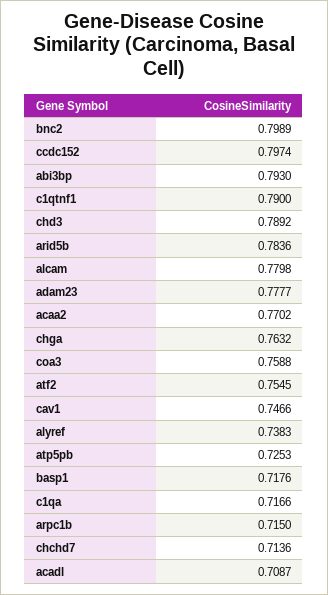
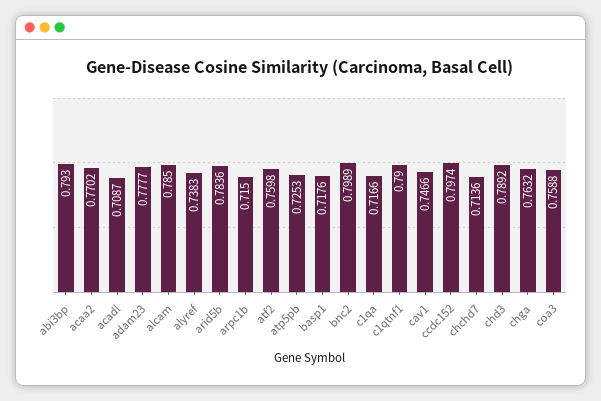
alcam: 0.7798 -> 0.785
atf2: 0.7545 -> 0.7598

